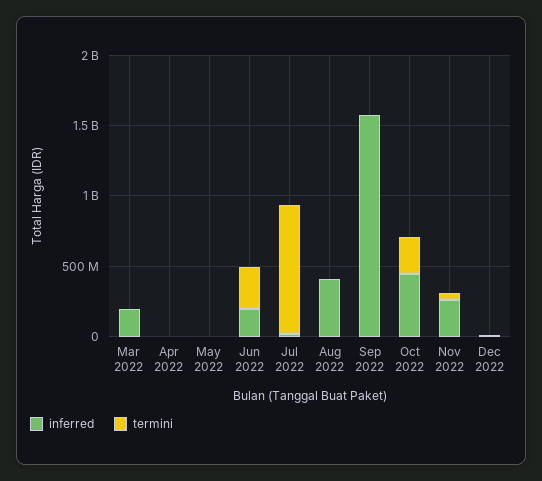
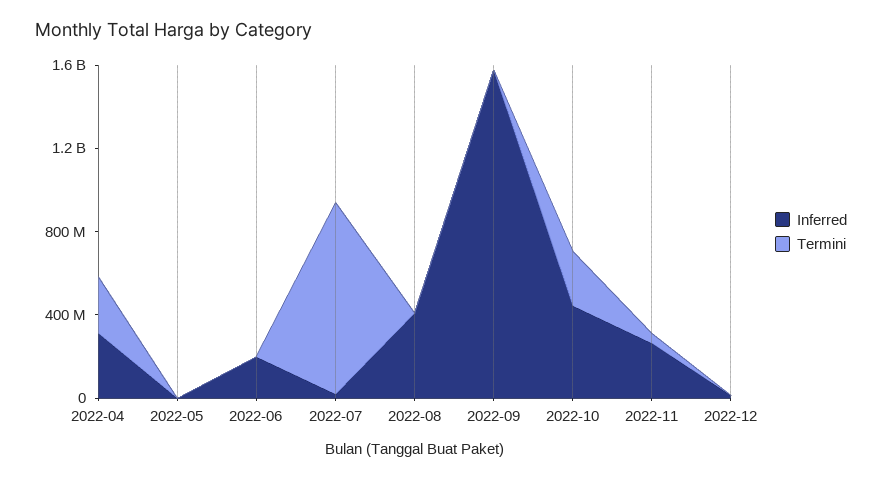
inferred, Mar 2022: 200000000 -> none
termini, Mar 2022: 0 -> none
inferred, Apr 2022: 0 -> 300000000
termini, Apr 2022: 0 -> 300000000
termini, Jun 2022: 300000000 -> 0

